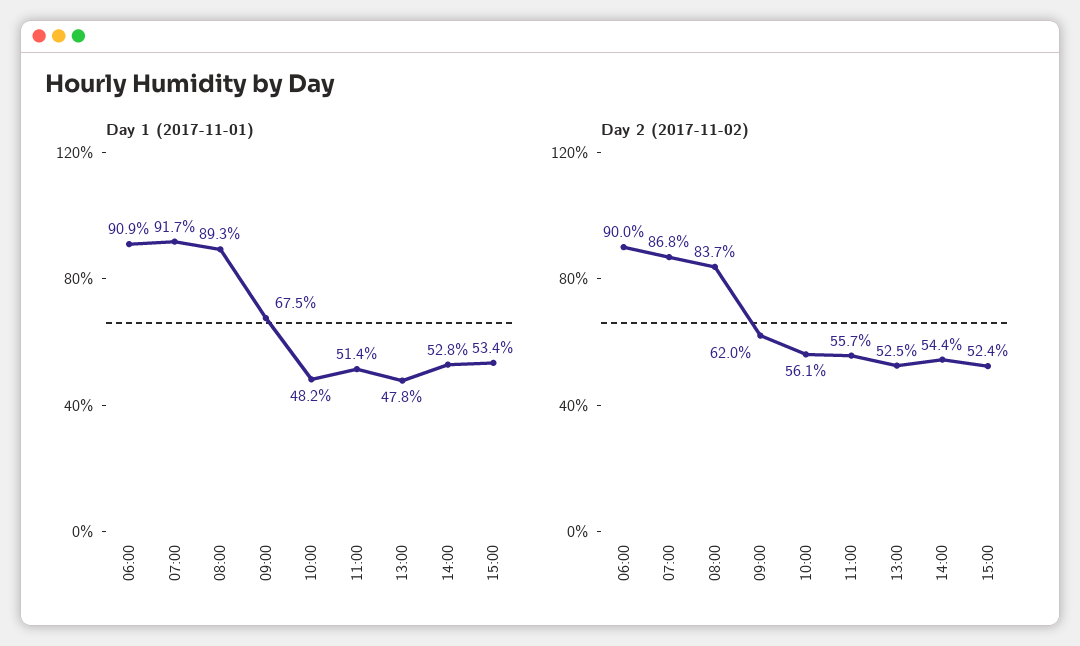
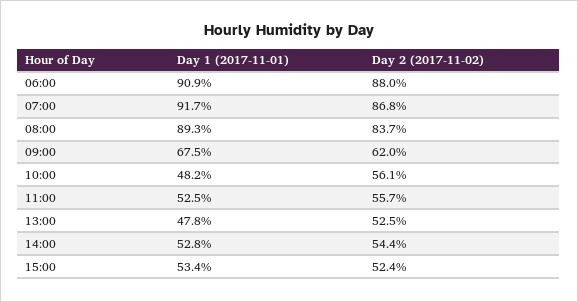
Day 1 (2017-11-01), 11:00: 51.4 -> 52.5
Day 2 (2017-11-02), 06:00: 90 -> 88

